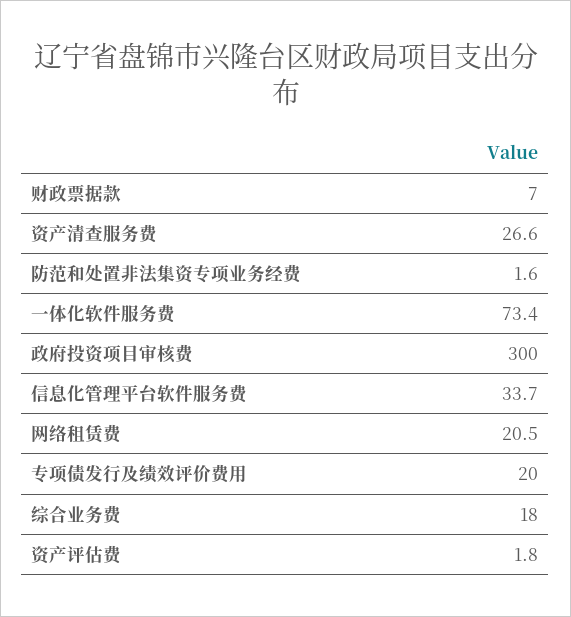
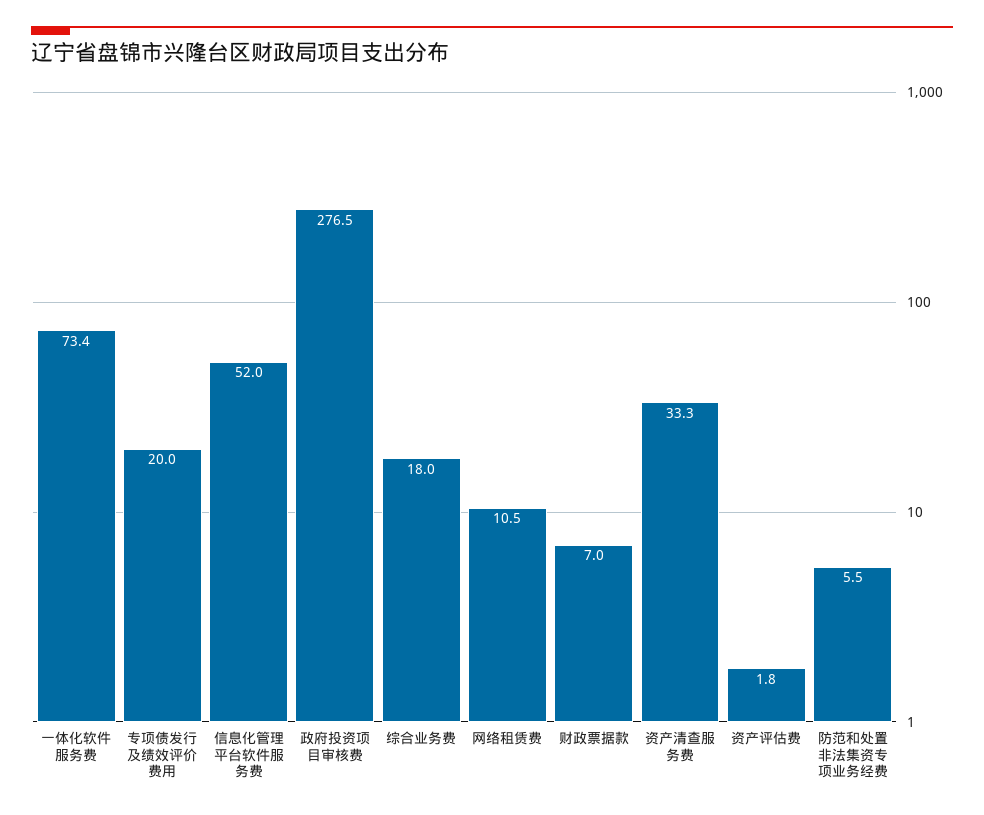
资产清查服务费: 26.6 -> 33.3
防范和处置非法集资专项业务经费: 1.6 -> 5.5
政府投资项目审核费: 300 -> 276.5
信息化管理平台软件服务费: 33.7 -> 52
网络租赁费: 20.5 -> 10.5

